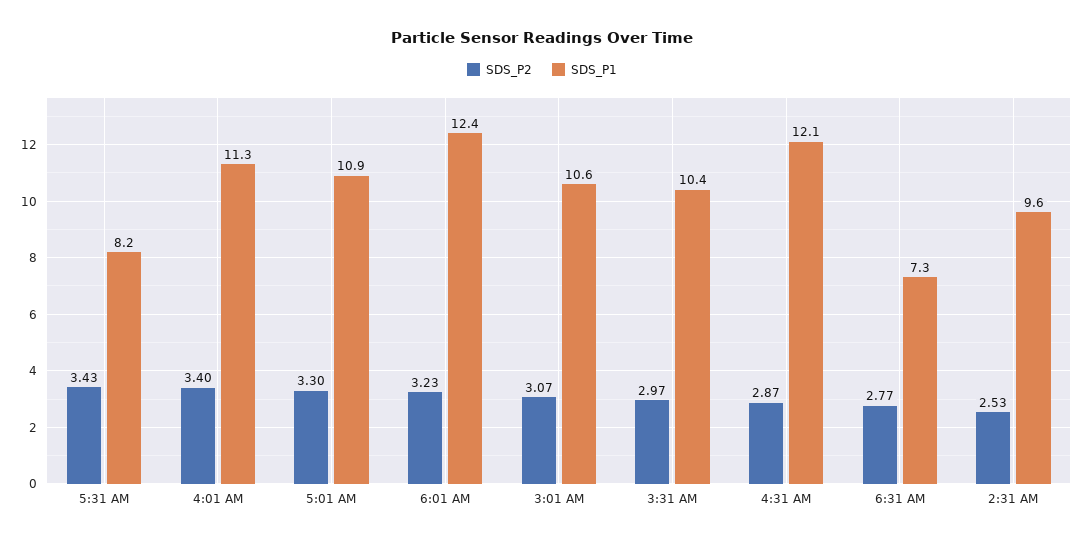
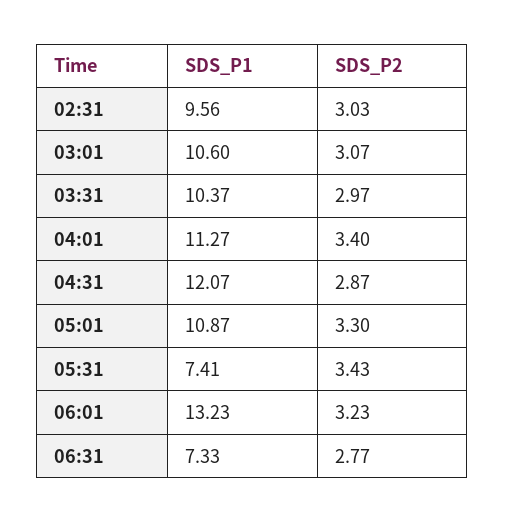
SDS_P1, 5:31 AM: 8.2 -> 7.41
SDS_P1, 6:01 AM: 12.4 -> 13.23
SDS_P2, 2:31 AM: 2.53 -> 3.03

